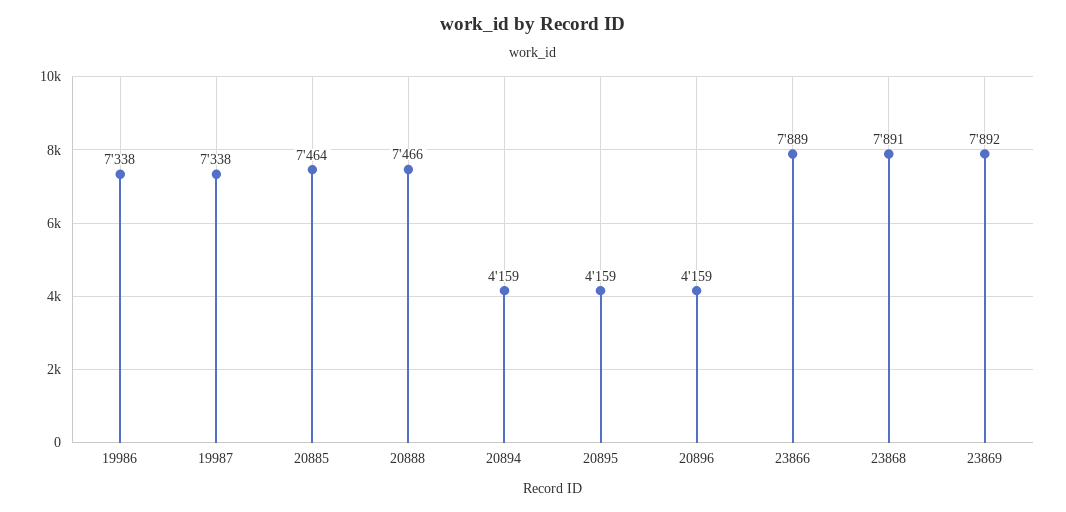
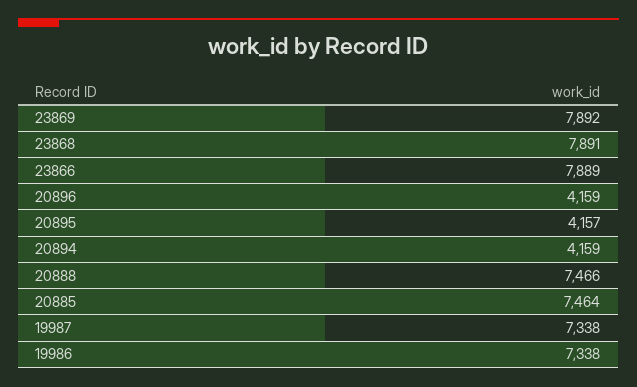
20895: 4159 -> 4157

